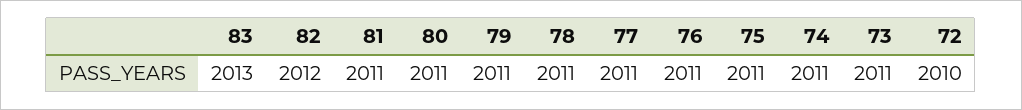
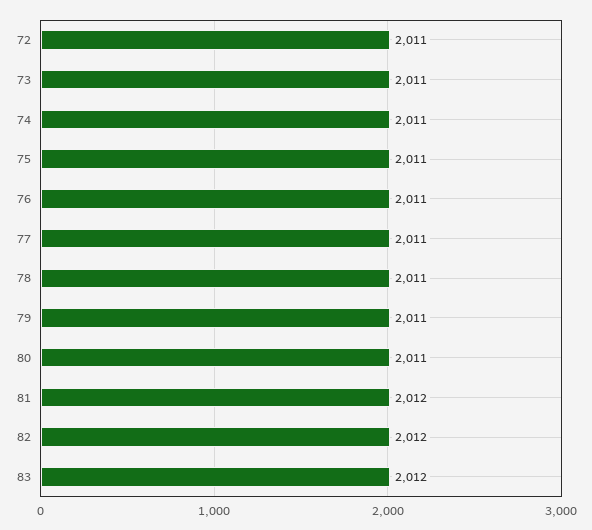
83: 2013 -> 2012
81: 2011 -> 2012
72: 2010 -> 2011

